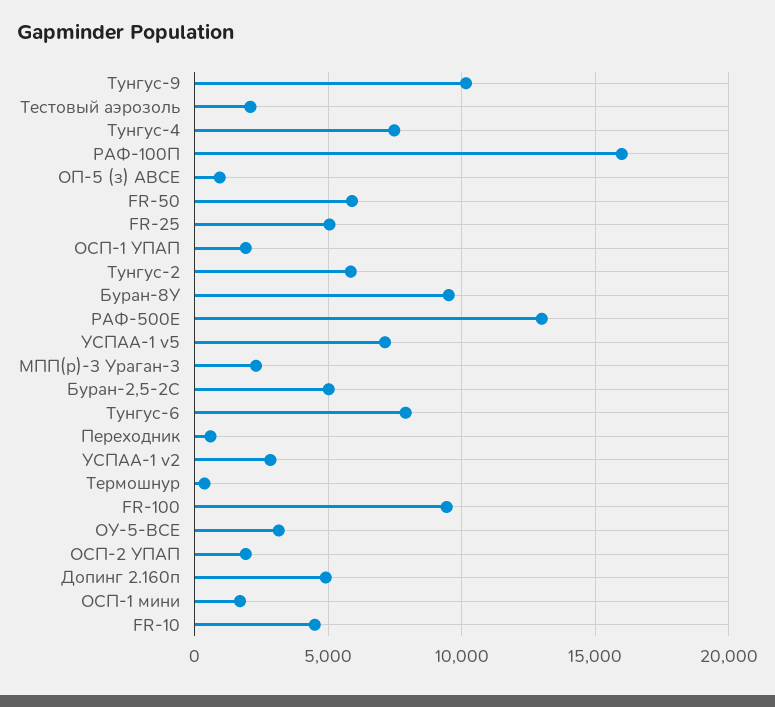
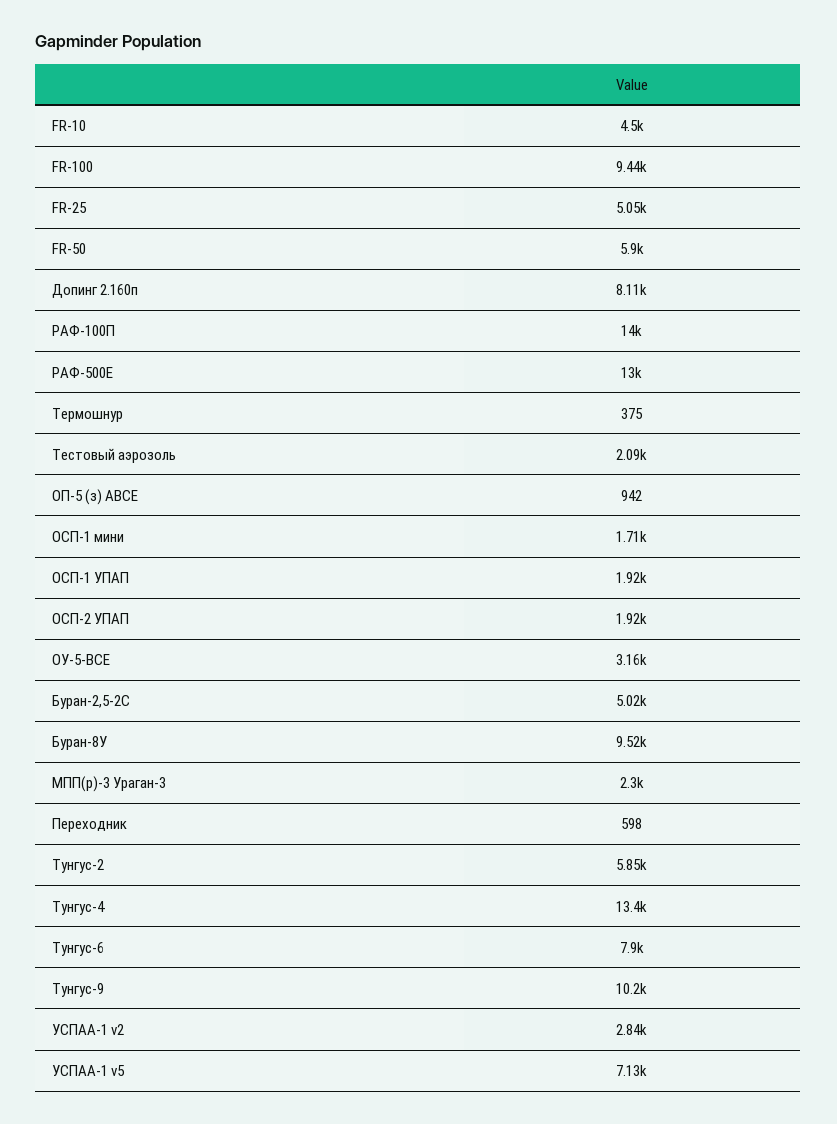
Тунгус-4: 7500 -> 13400
РАФ-100П: 16000 -> 14000
Допинг 2.160п: 5000 -> 8110

